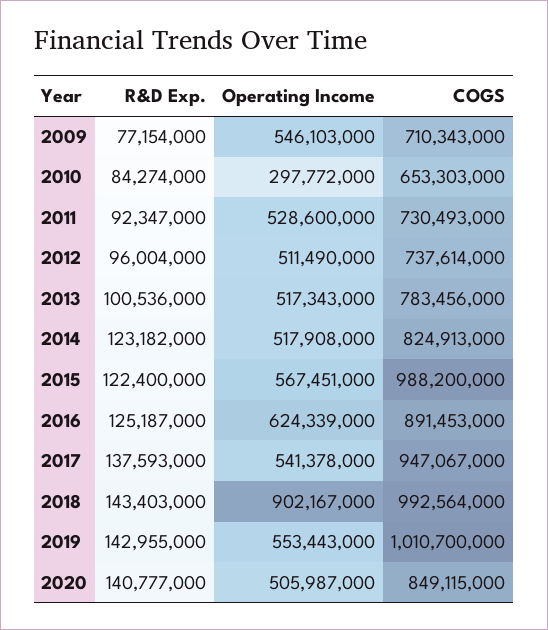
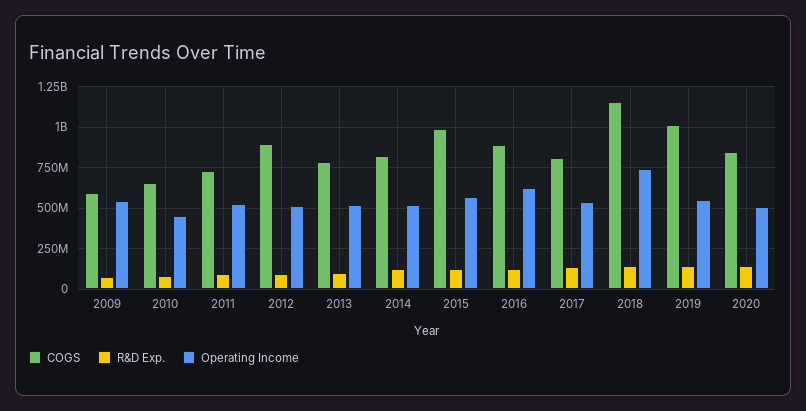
COGS, 2009: 710343000 -> 600000000
Operating Income, 2010: 297772000 -> 450000000
COGS, 2012: 737614000 -> 900000000
COGS, 2017: 947067000 -> 800000000
Operating Income, 2018: 902167000 -> 750000000
COGS, 2018: 992564000 -> 1150000000

